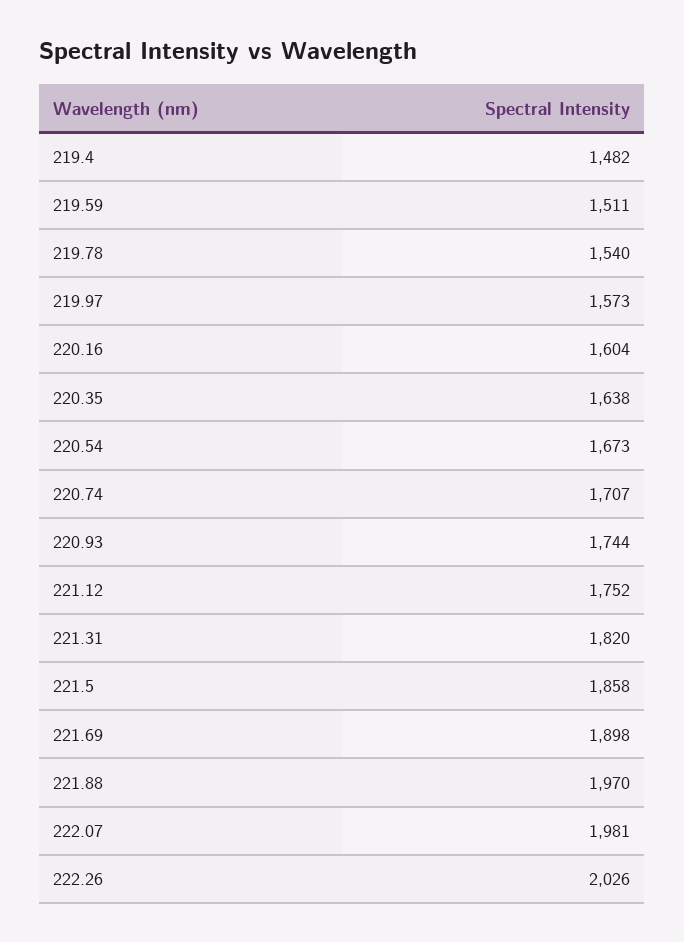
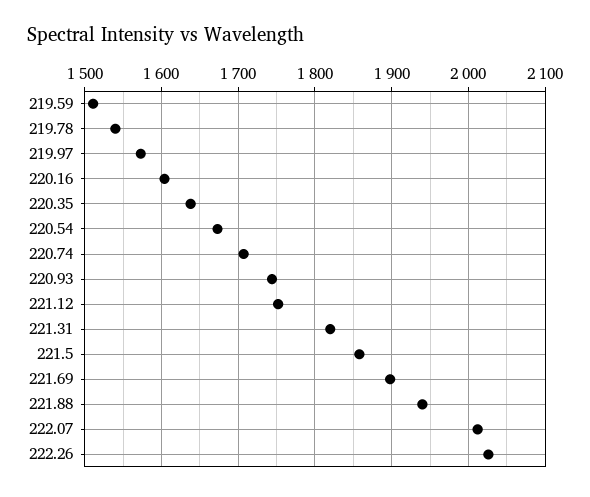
219.4: 1482 -> none
221.88: 1970 -> 1940
222.07: 1981 -> 2010

